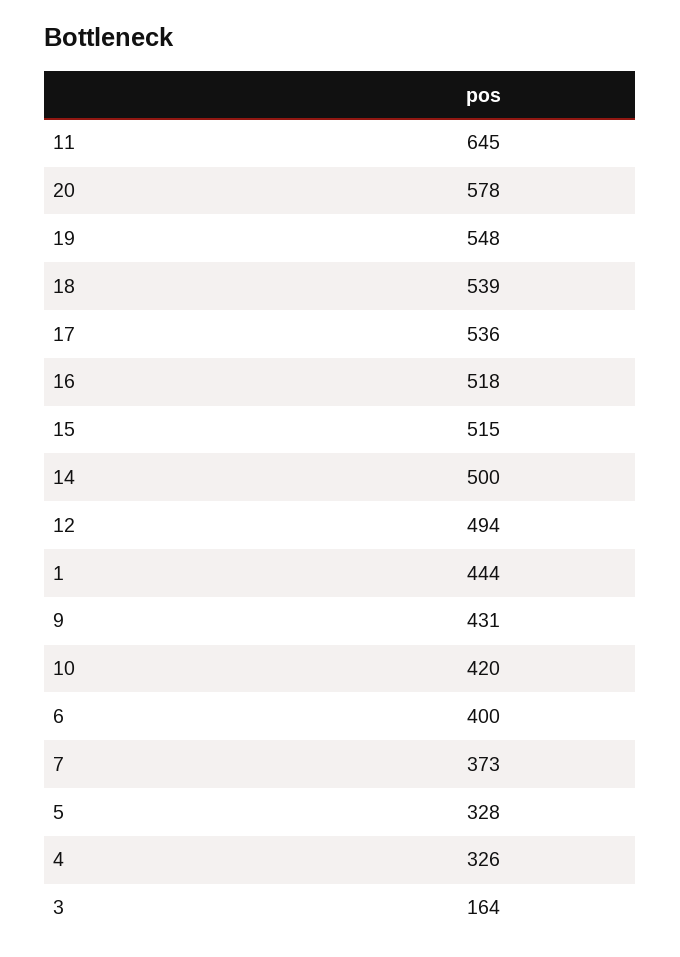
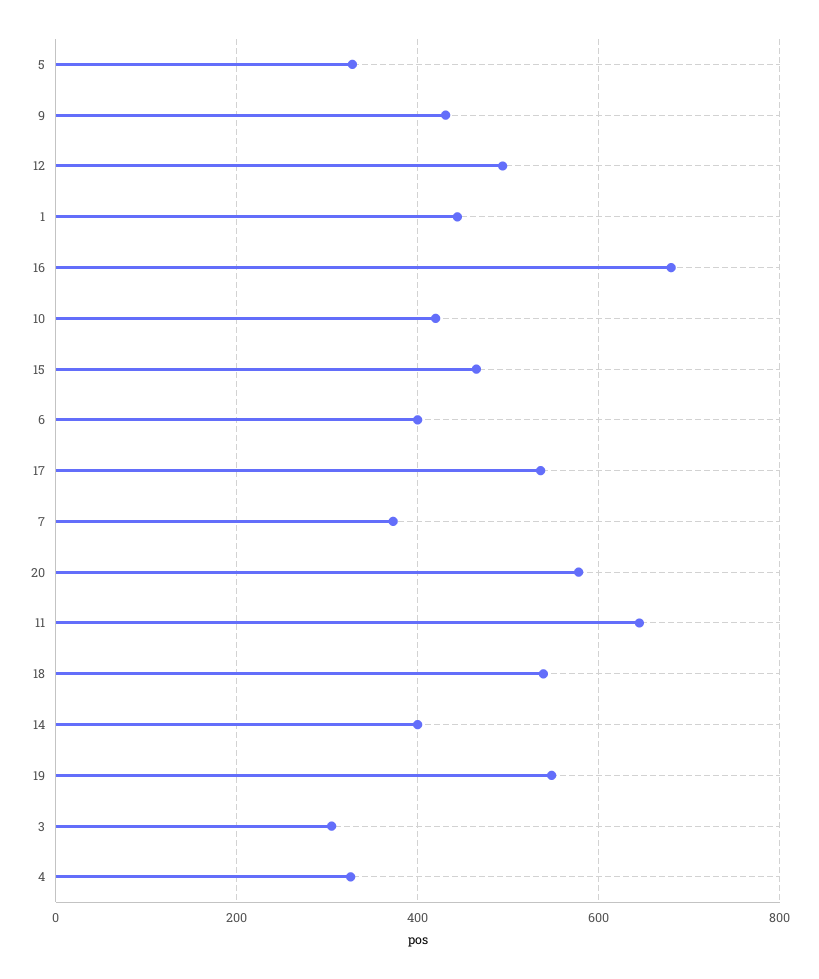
16: 518 -> 680
15: 515 -> 460
14: 500 -> 400
3: 164 -> 300

